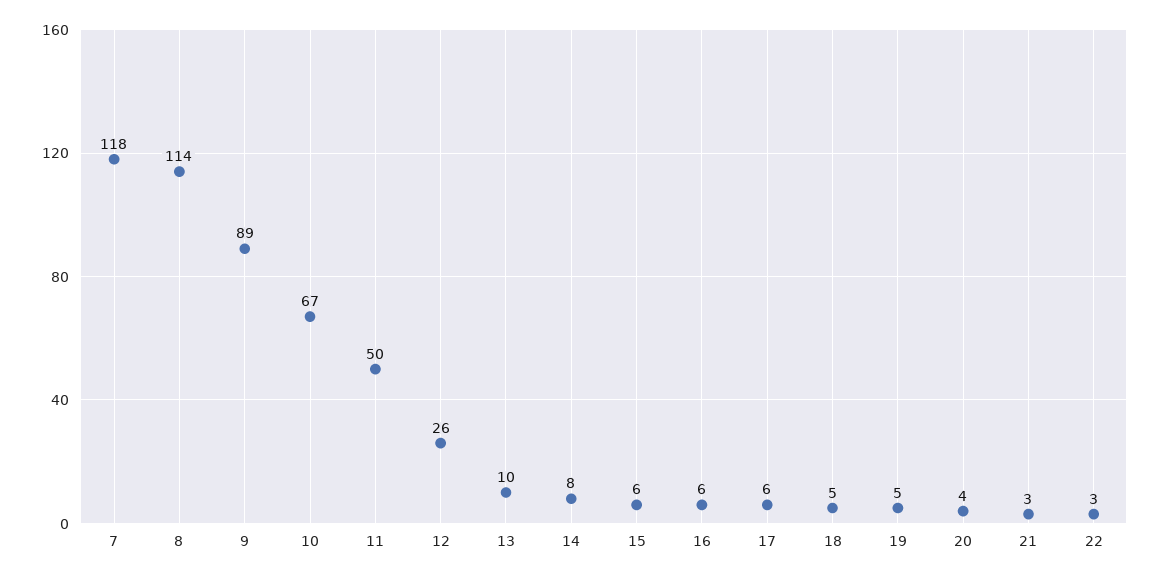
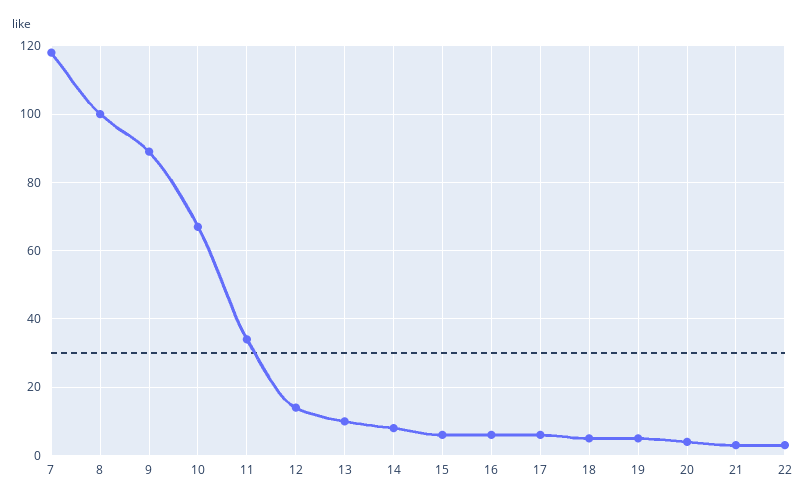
8: 114 -> 100
11: 50 -> 35
12: 26 -> 15

